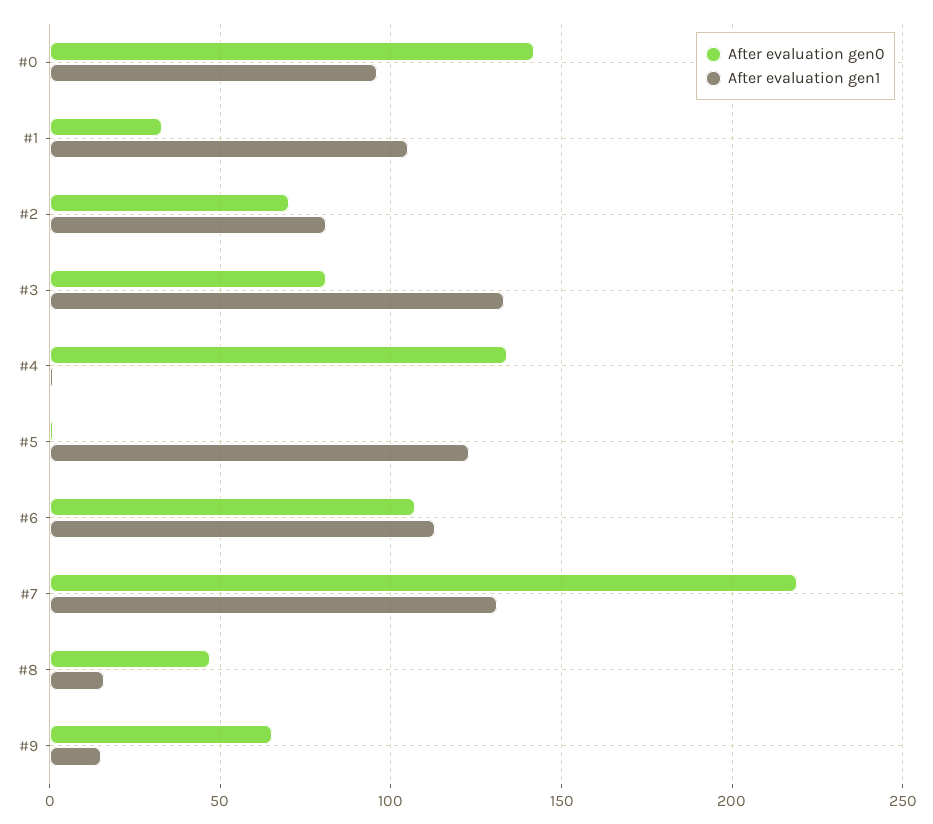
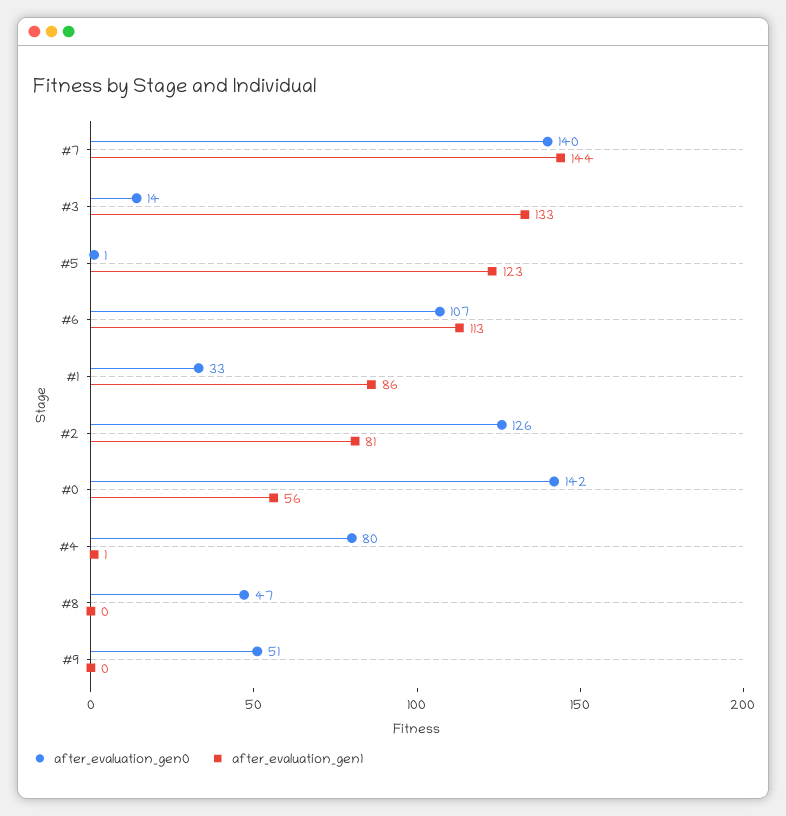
After evaluation gen1, #0: 95 -> 56
After evaluation gen1, #1: 105 -> 86
After evaluation gen0, #2: 70 -> 126
After evaluation gen0, #3: 80 -> 14
After evaluation gen0, #4: 135 -> 80
After evaluation gen0, #7: 220 -> 140
After evaluation gen1, #7: 130 -> 144
After evaluation gen1, #8: 15 -> 0
After evaluation gen0, #9: 65 -> 51
After evaluation gen1, #9: 15 -> 0

